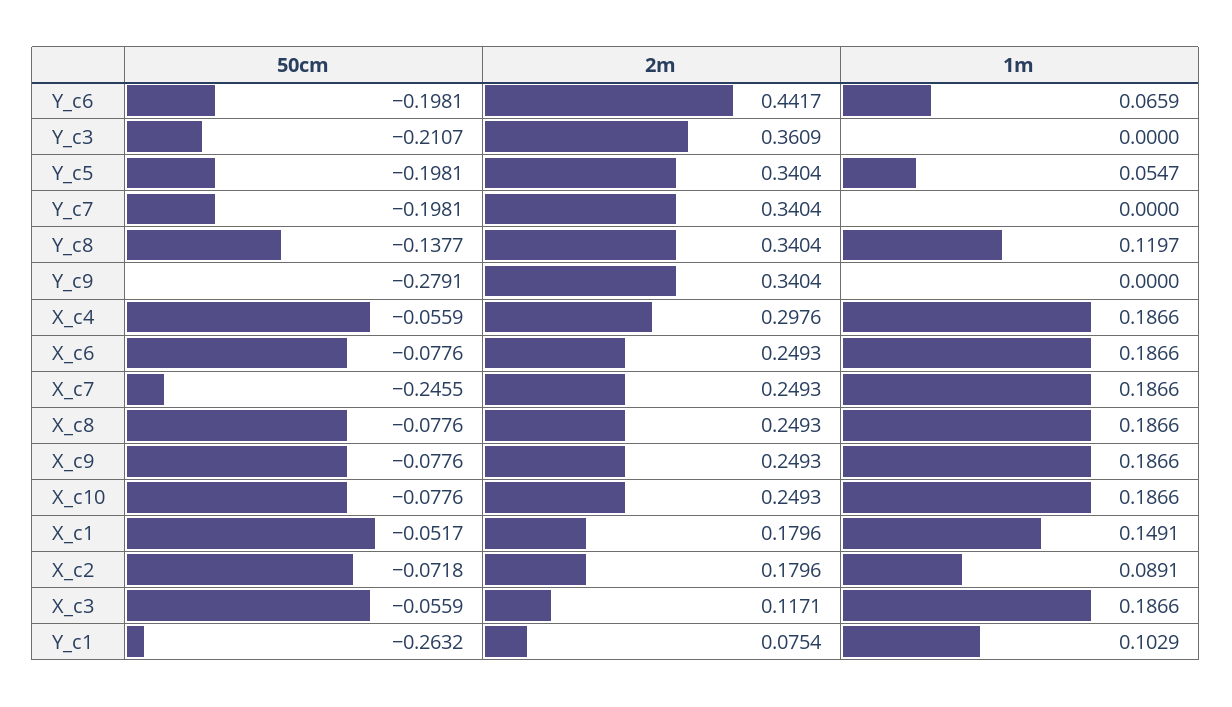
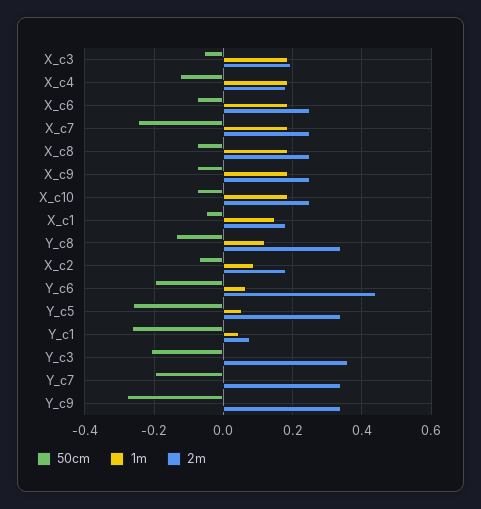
50cm, Y_c5: -0.1981 -> -0.26
50cm, X_c4: -0.0559 -> -0.12
2m, X_c4: 0.2976 -> 0.18
2m, X_c3: 0.1171 -> 0.2
1m, Y_c1: 0.1029 -> 0.04

